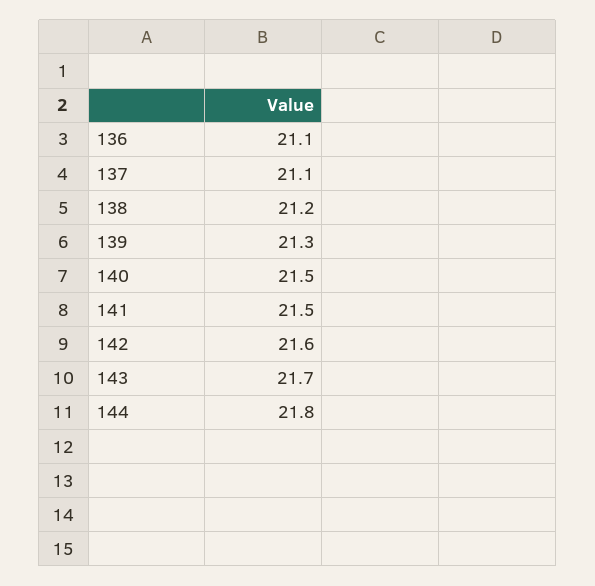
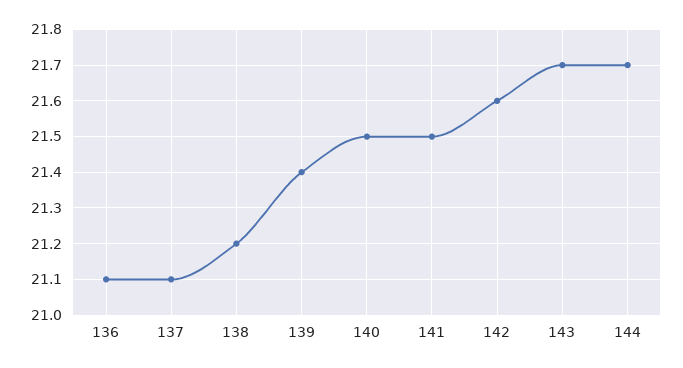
139: 21.3 -> 21.4
144: 21.8 -> 21.7

